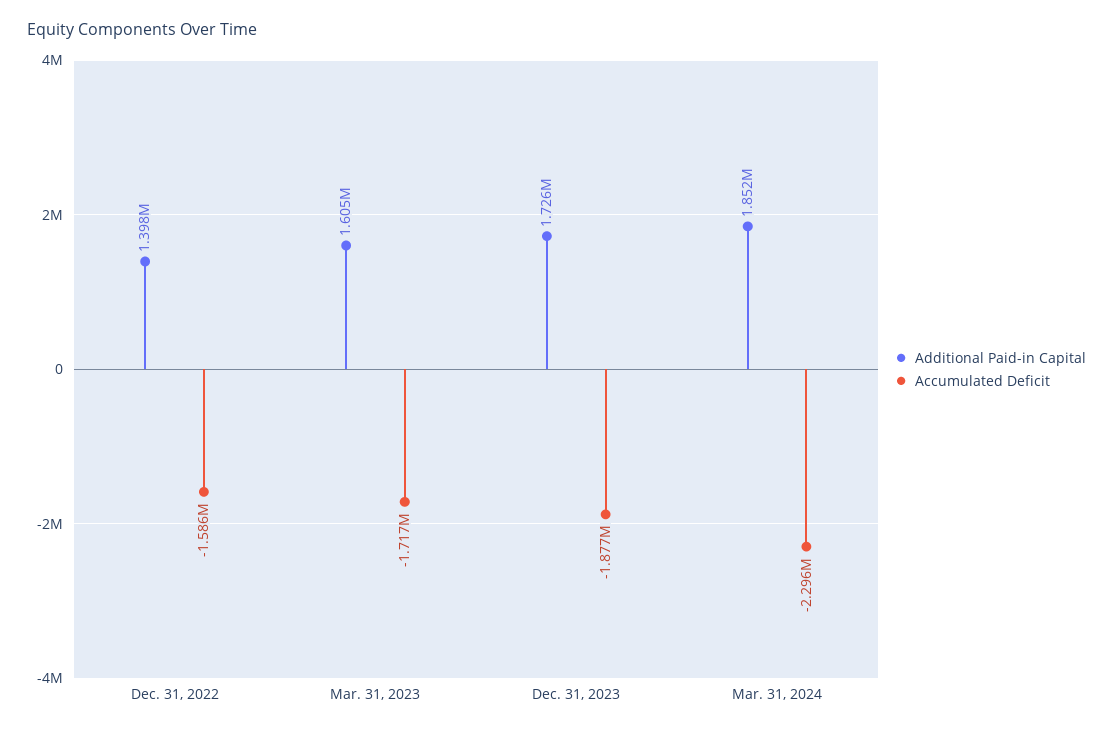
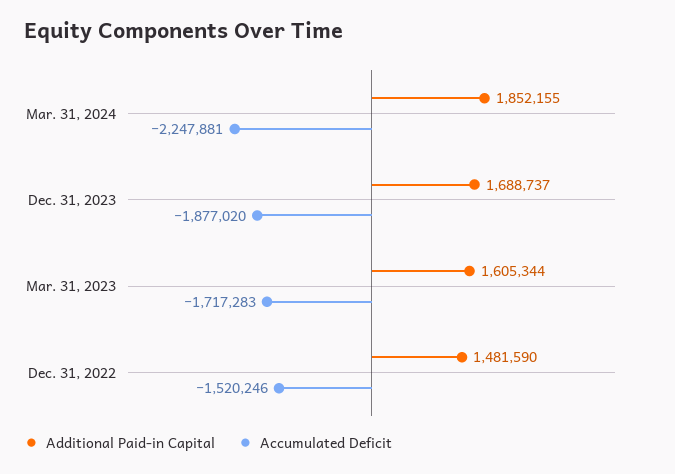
Additional Paid-in Capital, Dec. 31, 2022: 1398000 -> 1481590
Accumulated Deficit, Dec. 31, 2022: -1586000 -> -1520246
Additional Paid-in Capital, Dec. 31, 2023: 1726000 -> 1688737
Accumulated Deficit, Mar. 31, 2024: -2296000 -> -2247881

